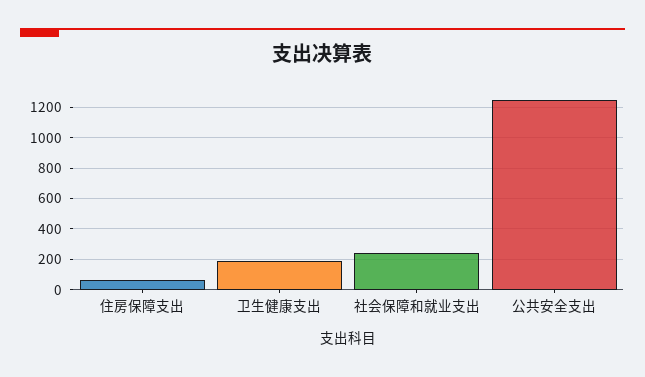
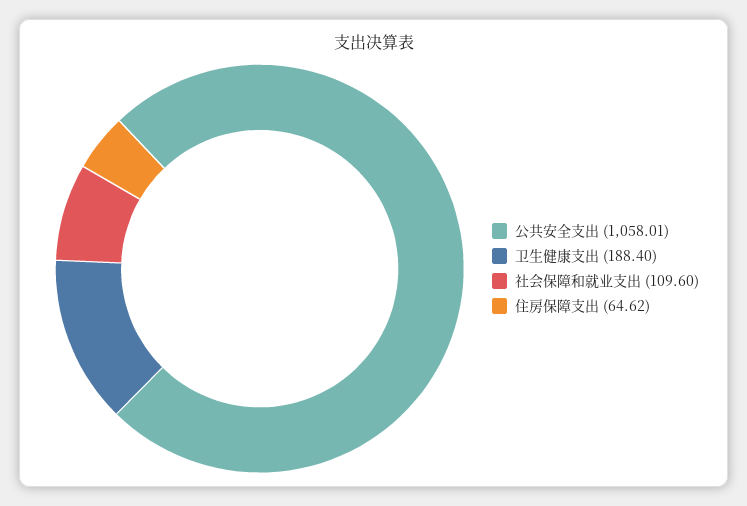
社会保障和就业支出: 250 -> 109.6
公共安全支出: 1250 -> 1058.01

